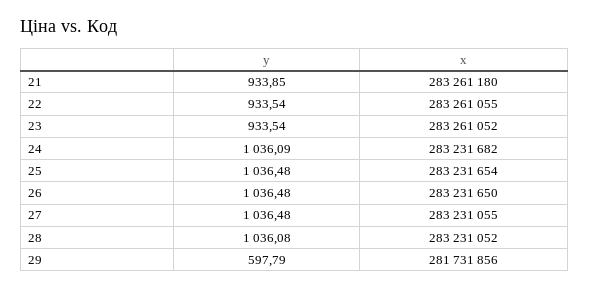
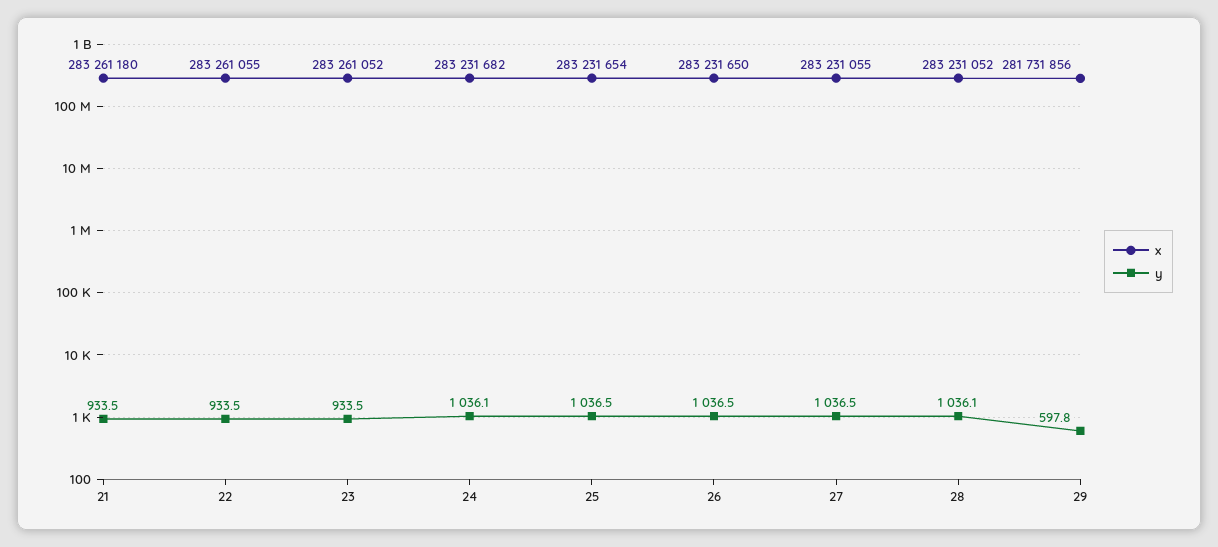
y, 21: 933.85 -> 933.5

